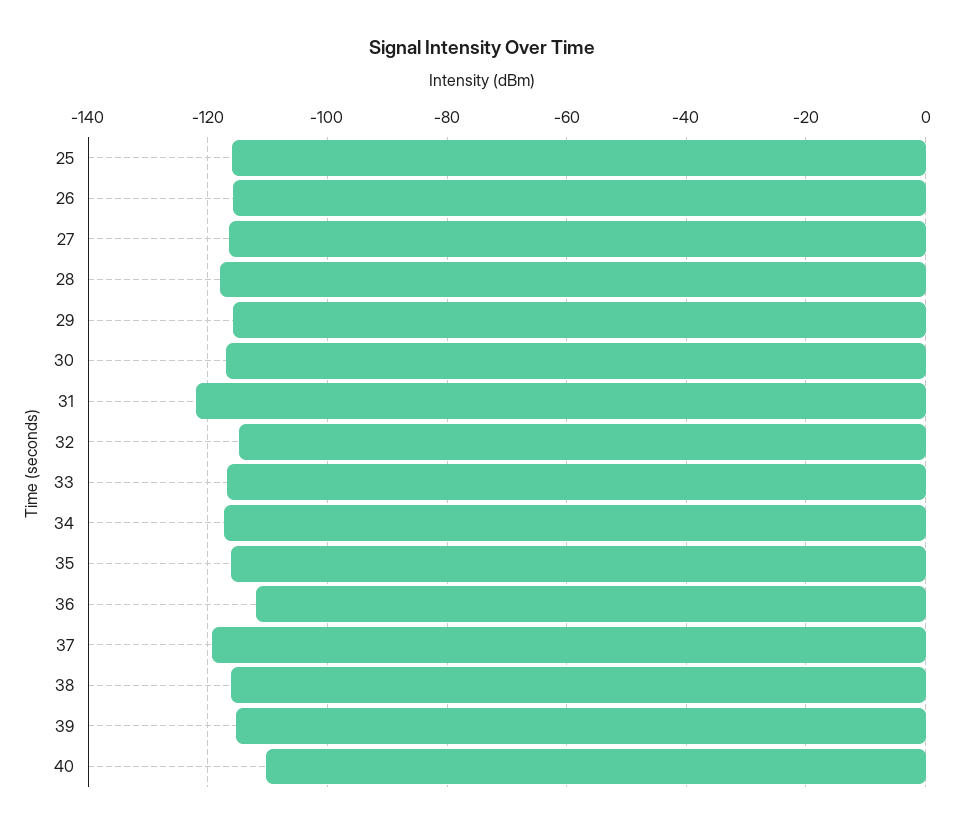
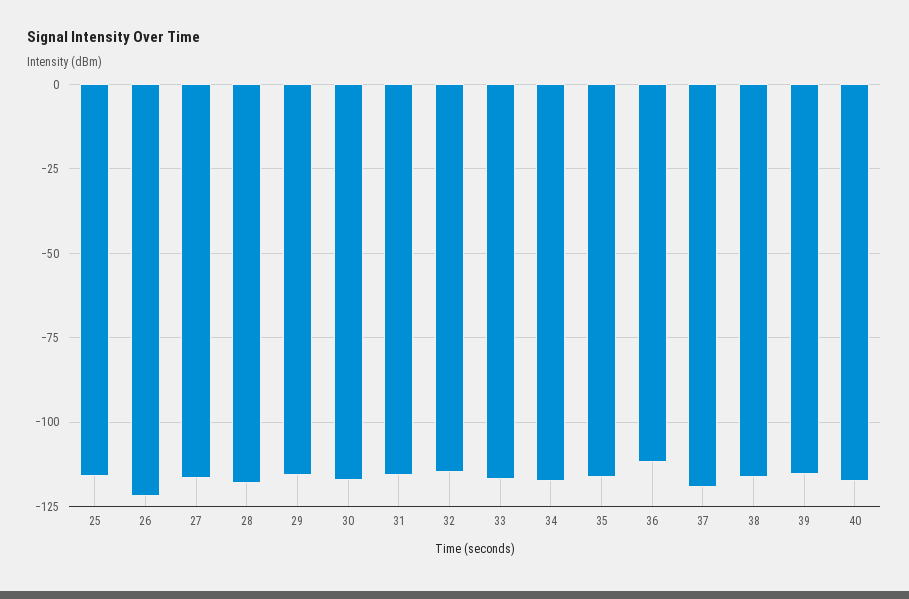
26: -116 -> -122.5
31: -122 -> -115
40: -110 -> -117.5

